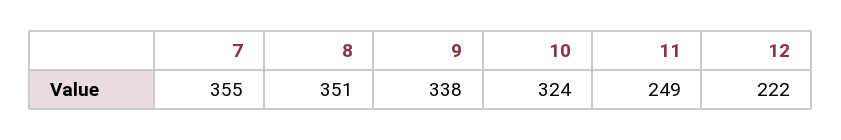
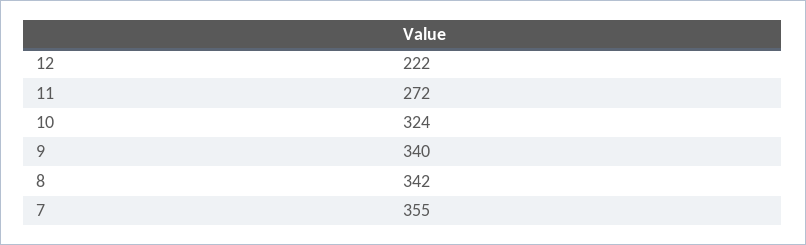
8: 351 -> 342
9: 338 -> 340
11: 249 -> 272

